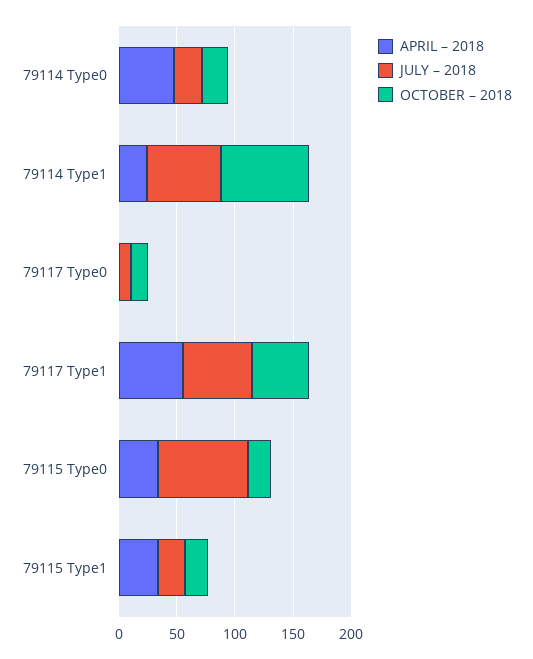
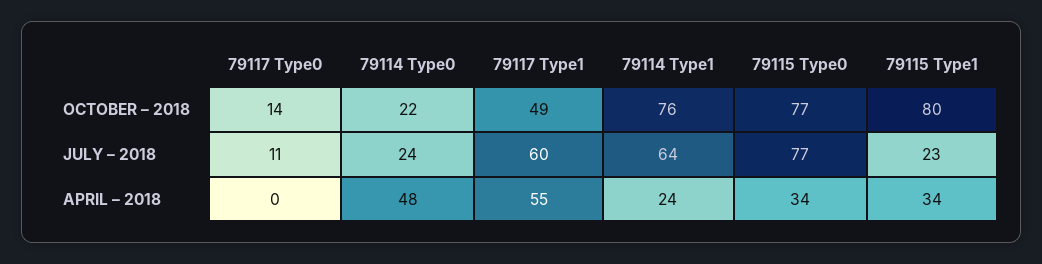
OCTOBER – 2018, 79115 Type0: 20 -> 77
OCTOBER – 2018, 79115 Type1: 20 -> 80

